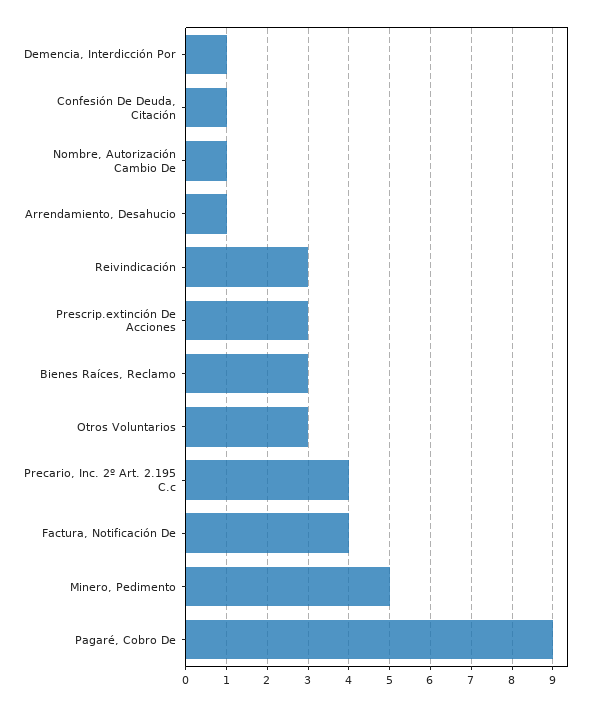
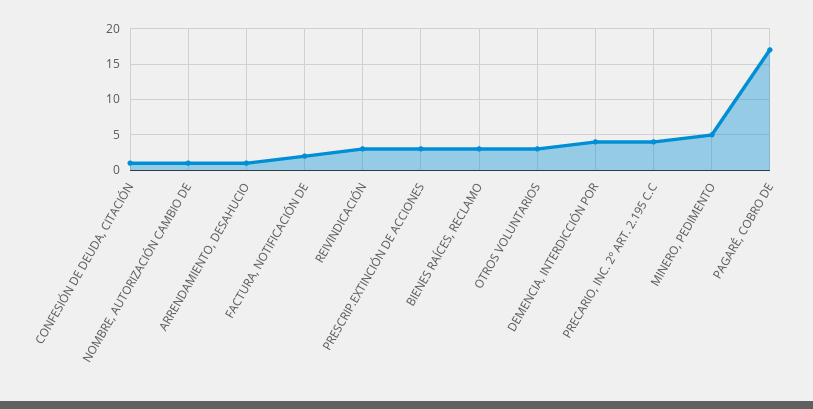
Demencia, Interdicción Por: 1 -> 4
Factura, Notificación De: 4 -> 2
Pagaré, Cobro De: 9 -> 17

